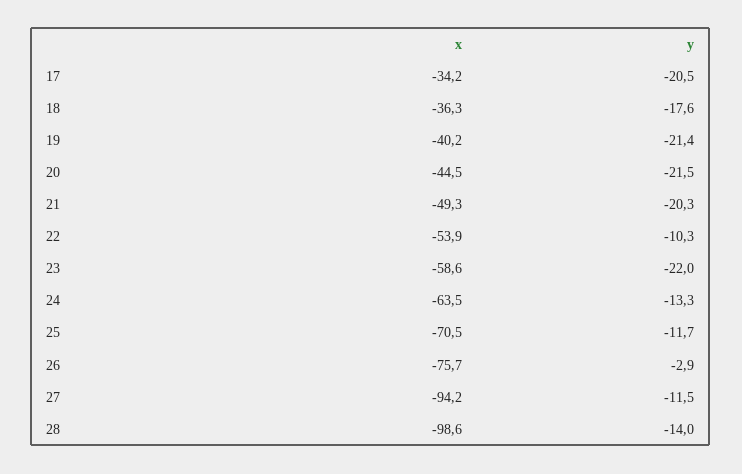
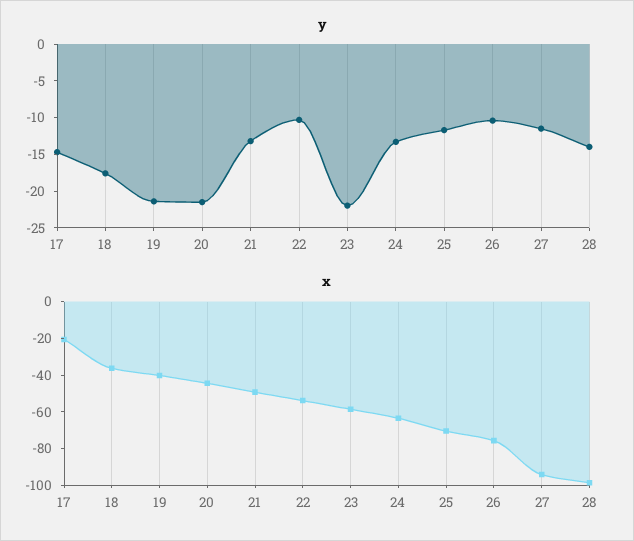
x, 17: -34.2 -> -20
y, 17: -20.5 -> -15
y, 21: -20.3 -> -12.5
y, 26: -2.9 -> -10

